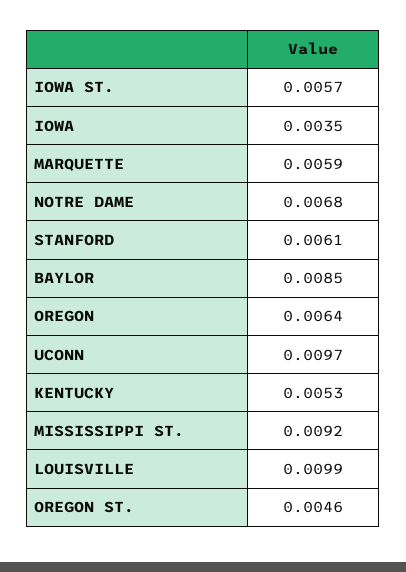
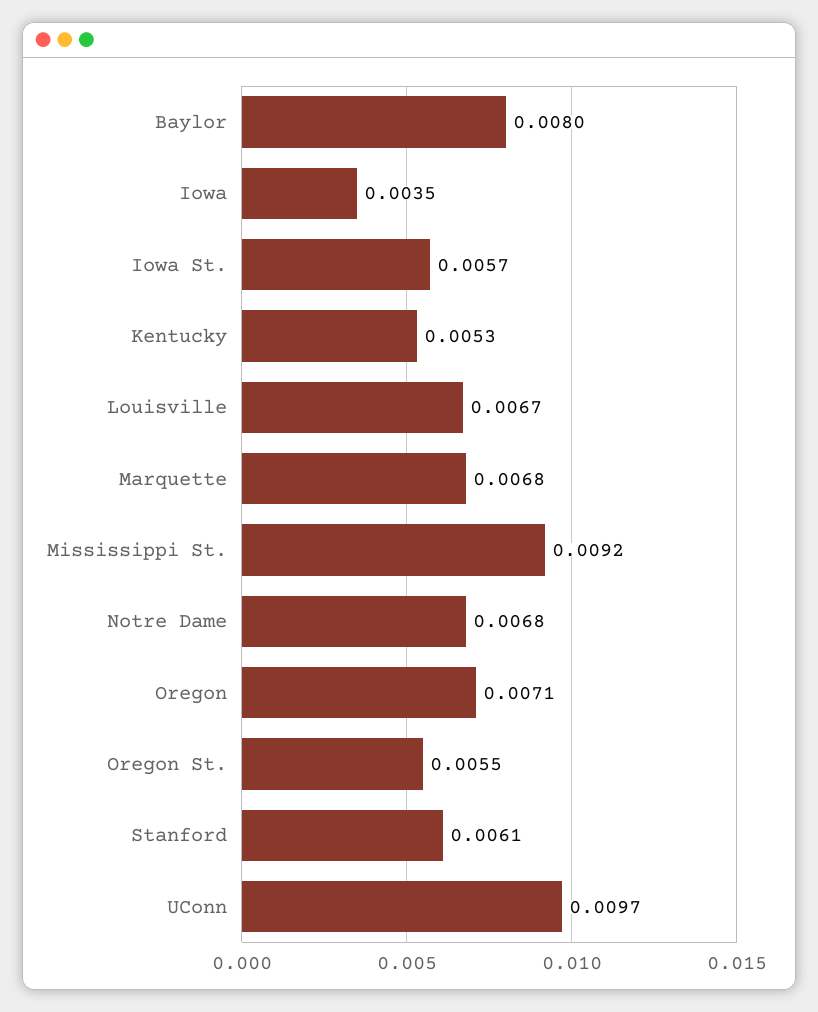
MARQUETTE: 0.0059 -> 0.0068
BAYLOR: 0.0085 -> 0.008
OREGON: 0.0064 -> 0.0071
LOUISVILLE: 0.0099 -> 0.0067
OREGON ST.: 0.0046 -> 0.0055

